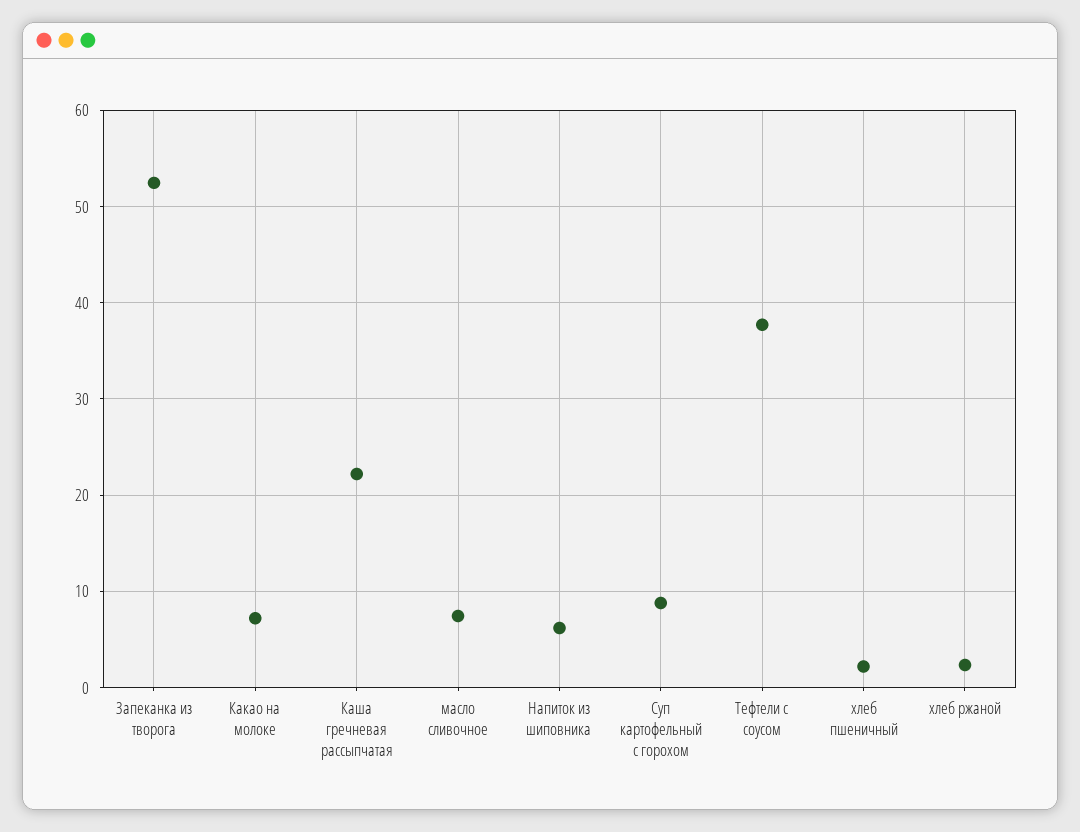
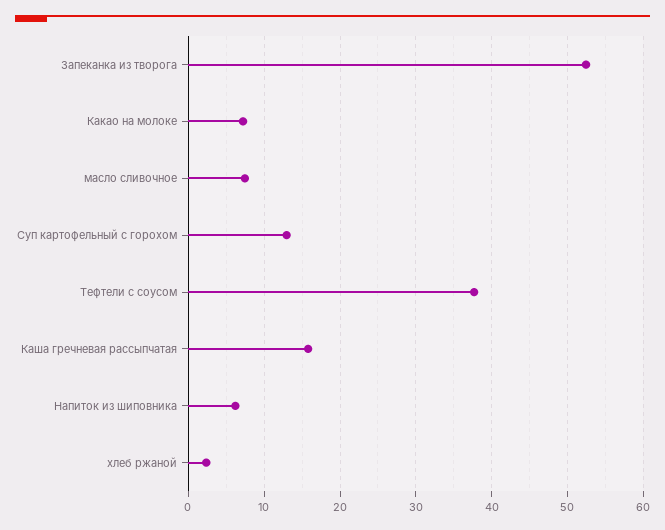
Каша гречневая рассыпчатая: 22 -> 16
Суп картофельный с горохом: 9 -> 13
хлеб пшеничный: 2 -> none

